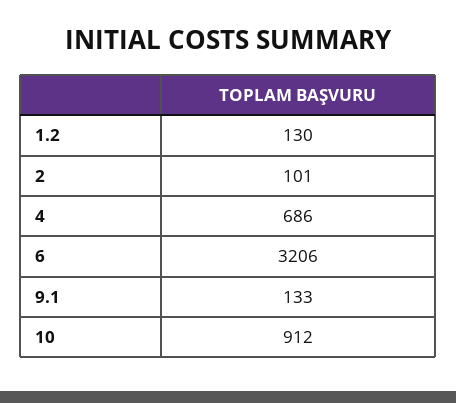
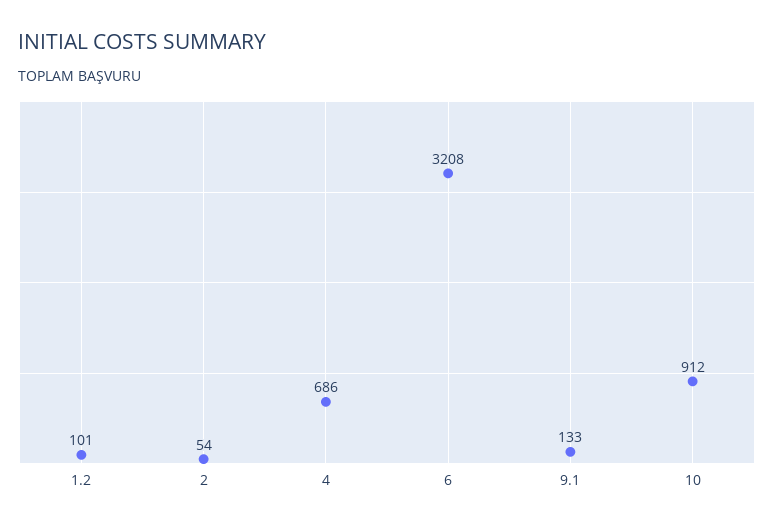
1.2: 130 -> 101
2: 101 -> 54
6: 3206 -> 3208

